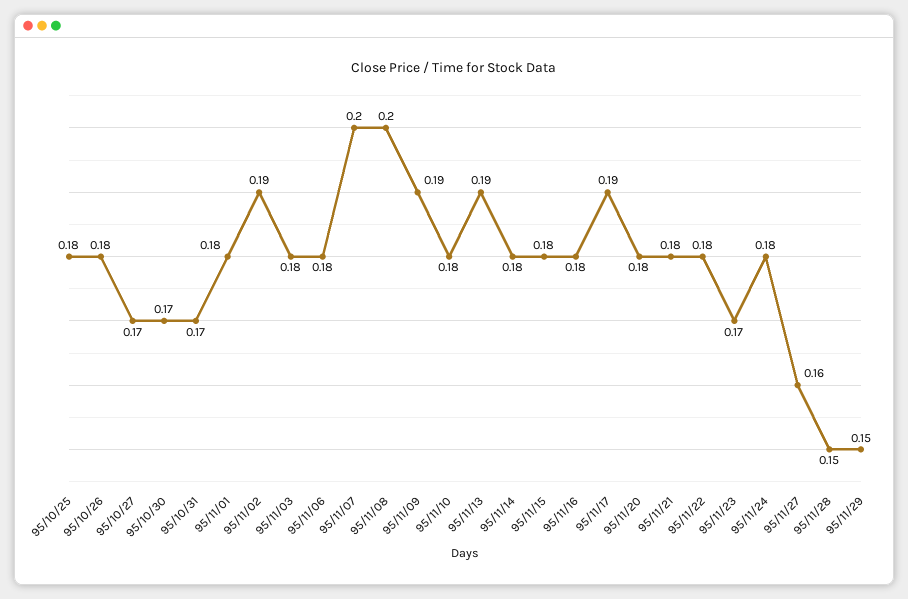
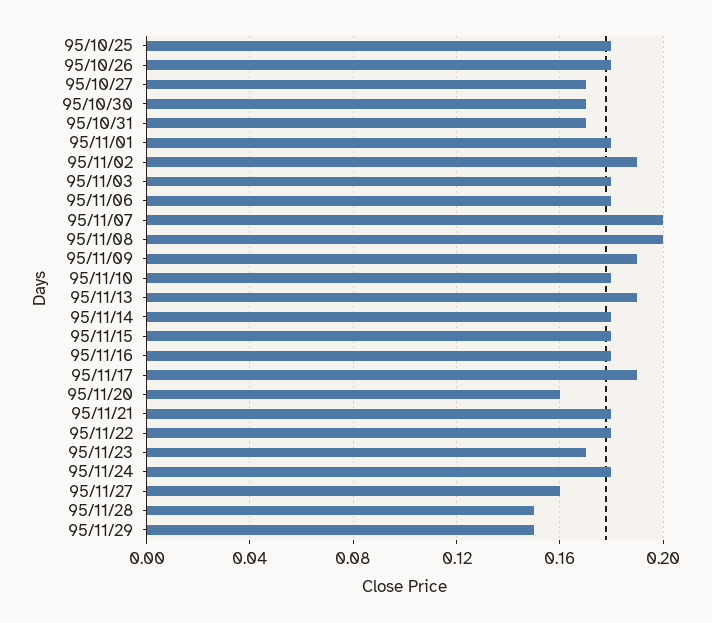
95/11/20: 0.18 -> 0.16

